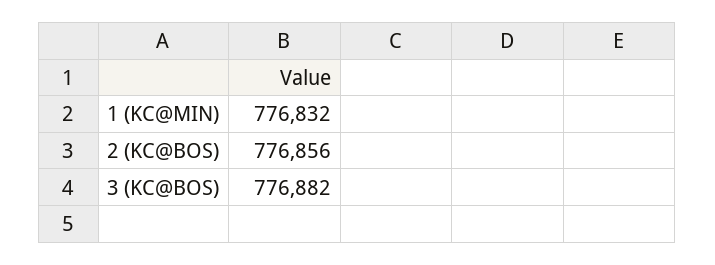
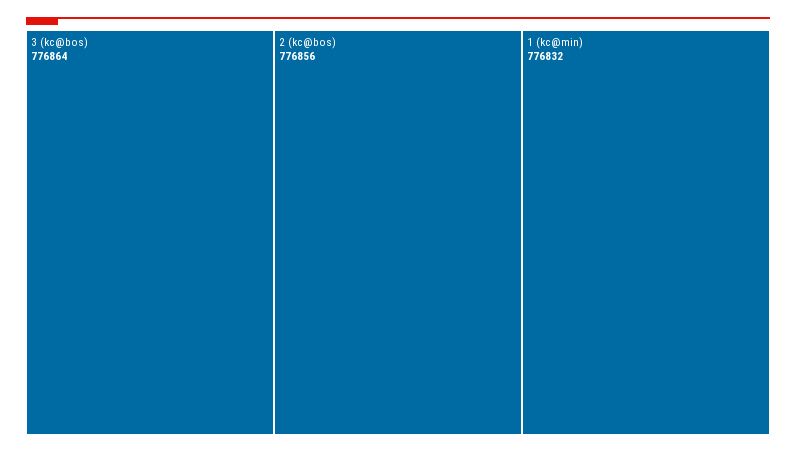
3 (KC@BOS): 776882 -> 776864

